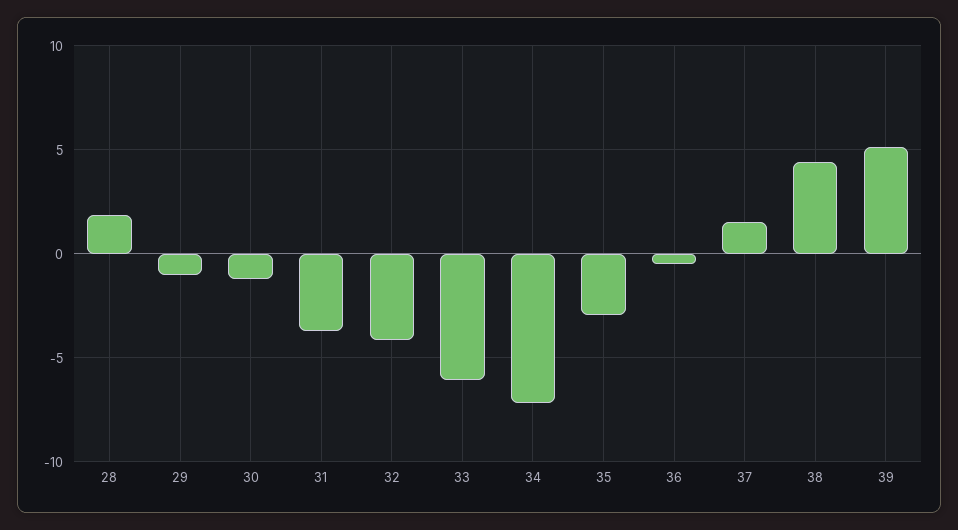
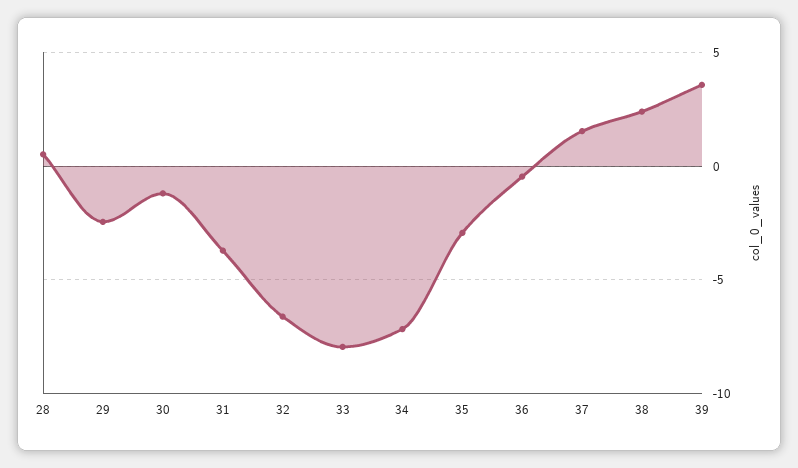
28: 2 -> 0.5
29: -1 -> -2.5
32: -4 -> -6.5
33: -6 -> -8
38: 4.5 -> 2.5
39: 5 -> 3.5

